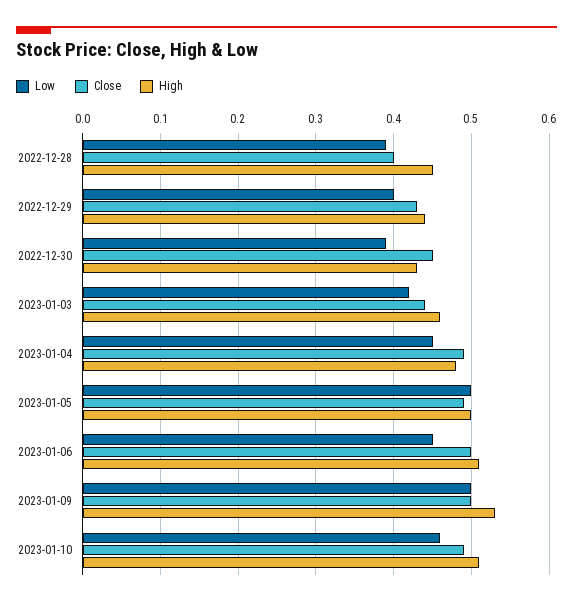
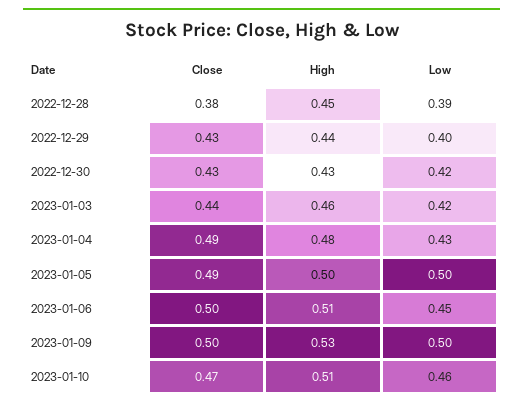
Close, 2022-12-28: 0.4 -> 0.38
Low, 2022-12-30: 0.39 -> 0.42
Close, 2022-12-30: 0.45 -> 0.43
Low, 2023-01-04: 0.45 -> 0.43
Close, 2023-01-10: 0.49 -> 0.47

